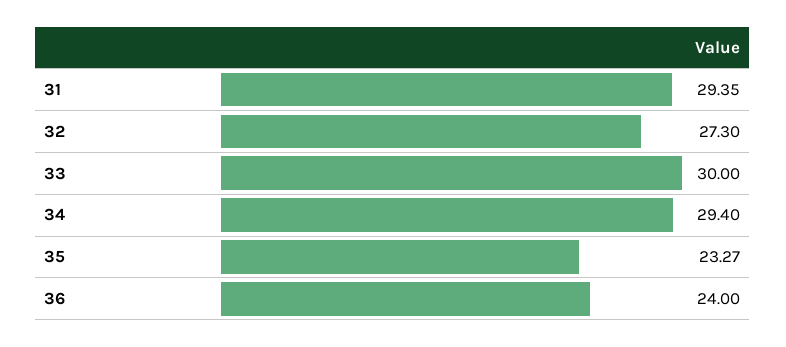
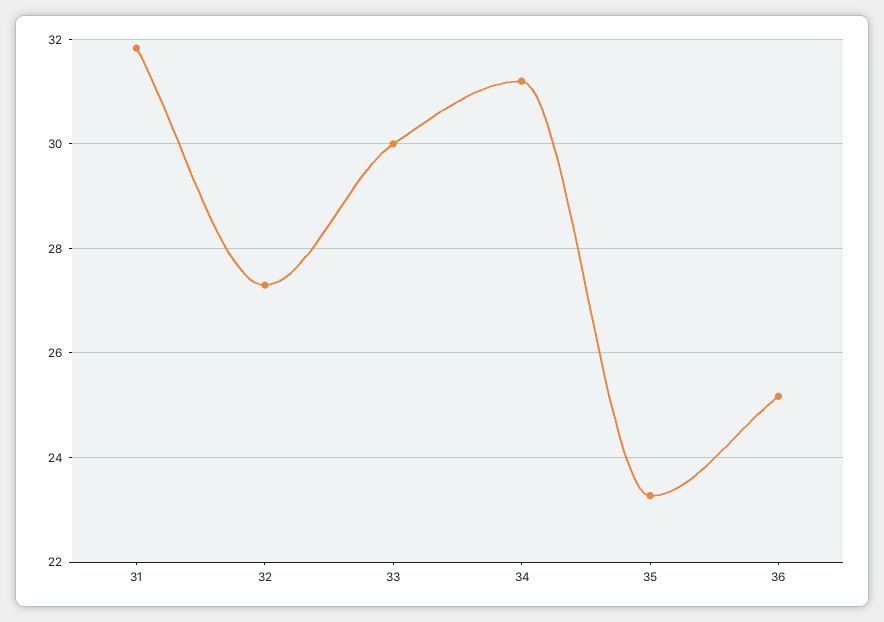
31: 29.35 -> 31.8
34: 29.4 -> 31.2
36: 24 -> 25.2

